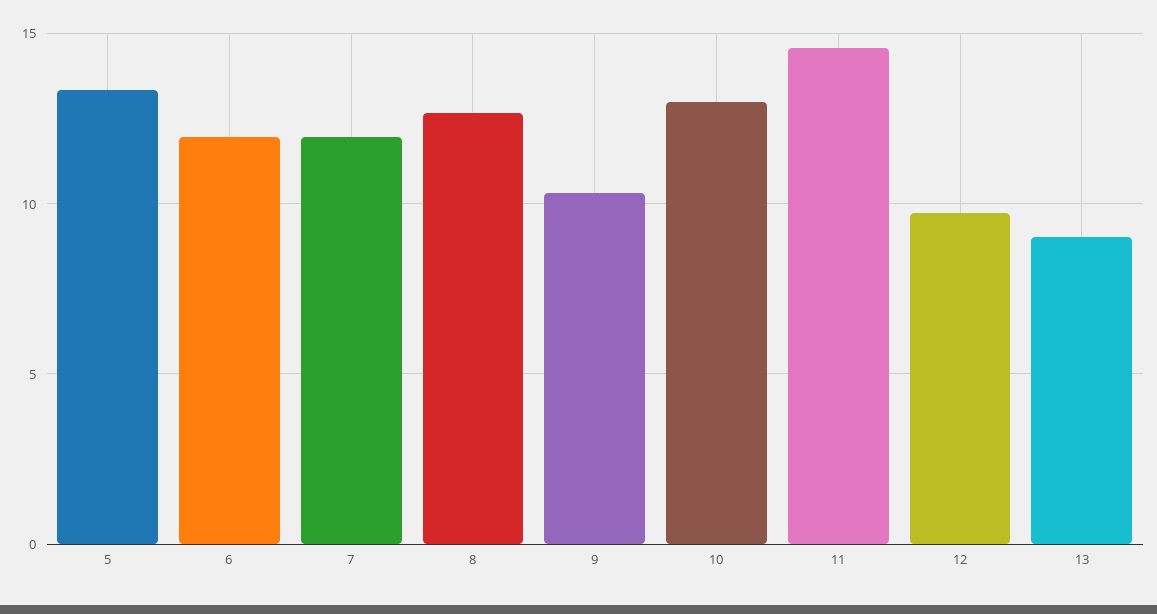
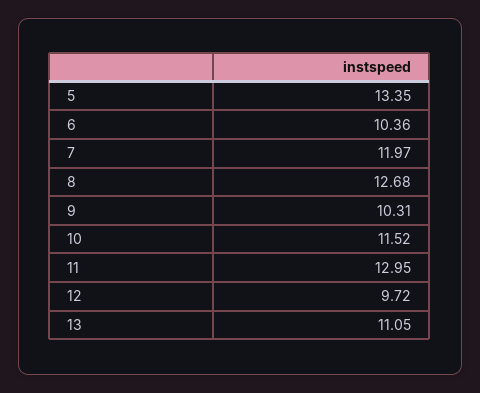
6: 12 -> 10.36
10: 13 -> 11.52
11: 14.5 -> 12.95
13: 9 -> 11.05

